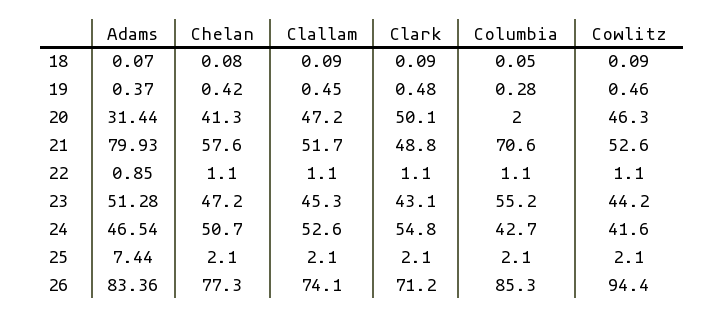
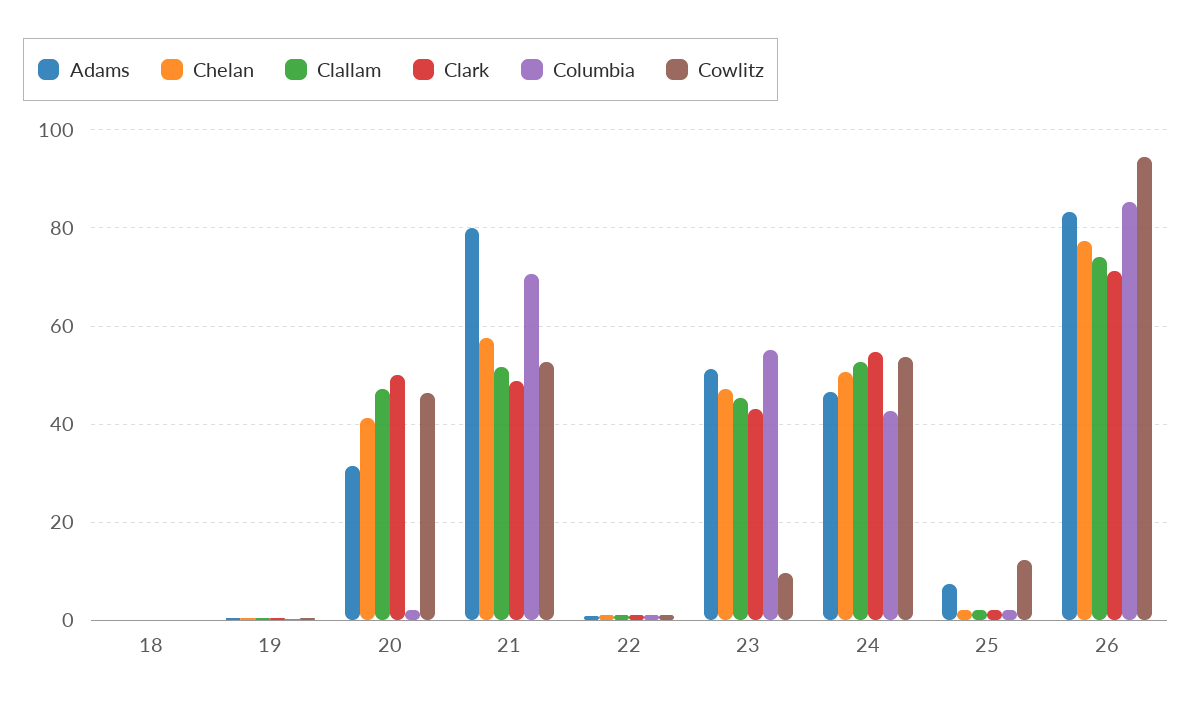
Cowlitz, 23: 44.2 -> 10
Cowlitz, 24: 41.6 -> 54
Cowlitz, 25: 2.1 -> 12

